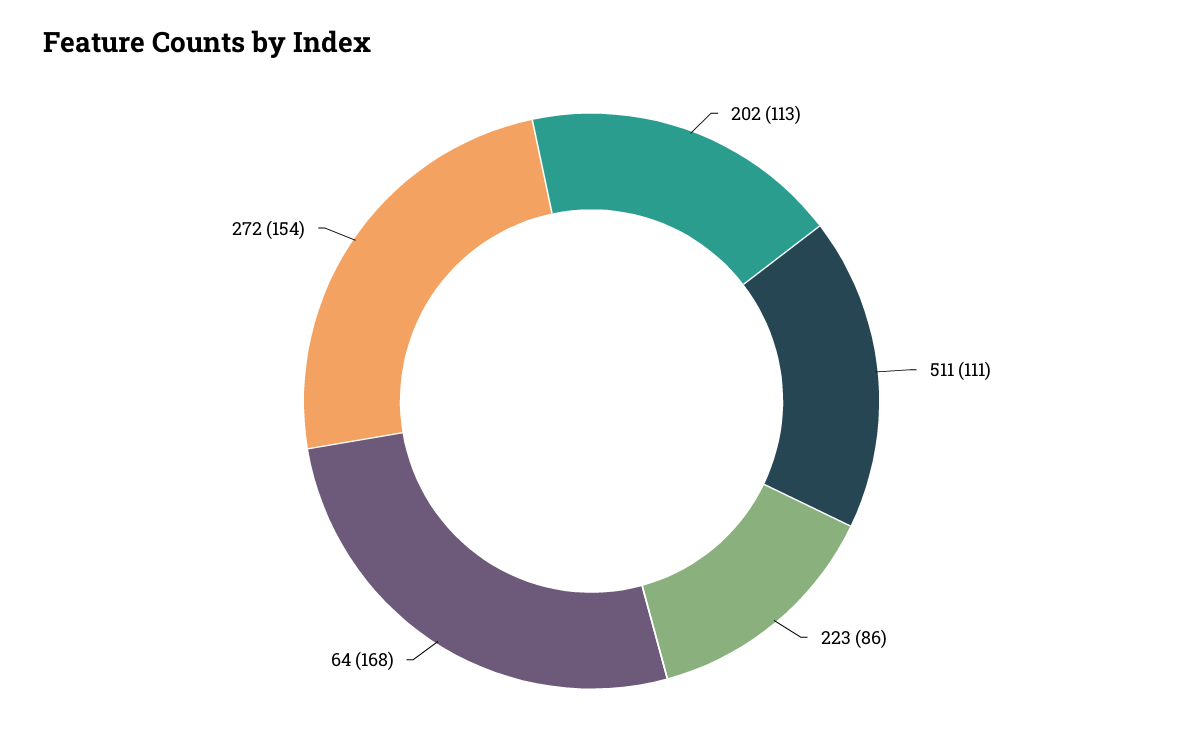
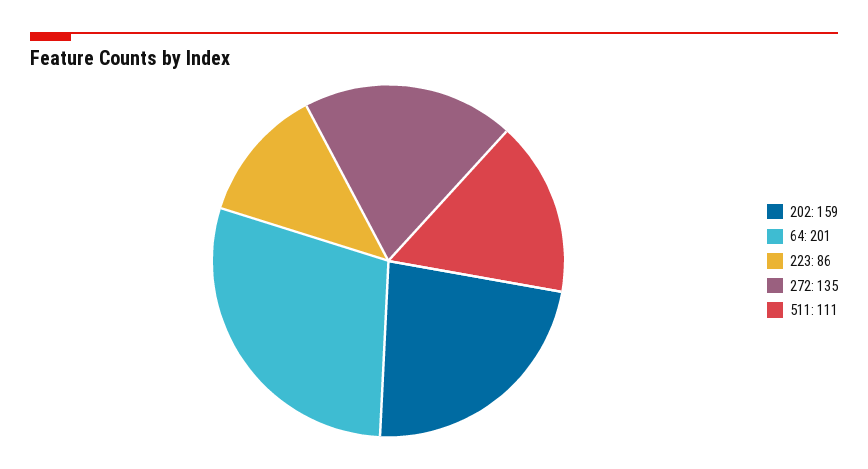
202: 113 -> 159
64: 168 -> 201
272: 154 -> 135

